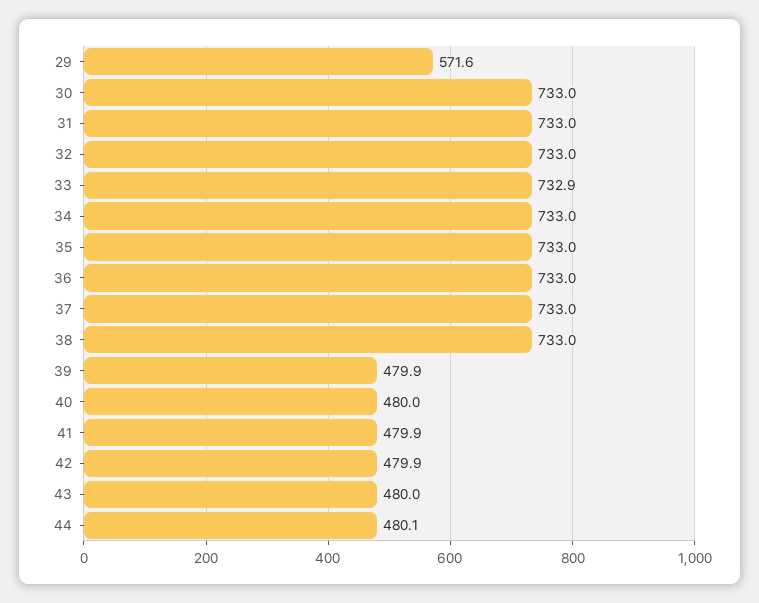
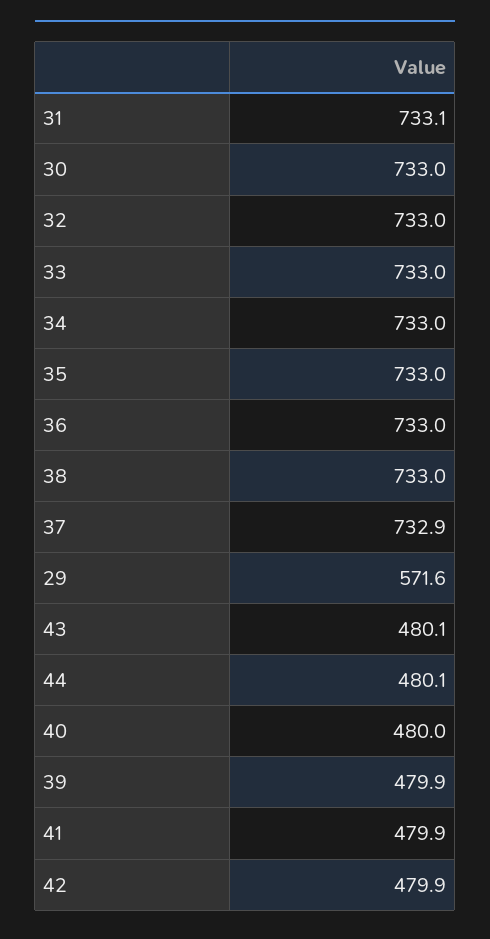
31: 733 -> 733.1
33: 732.9 -> 733
37: 733 -> 732.9
43: 480 -> 480.1

